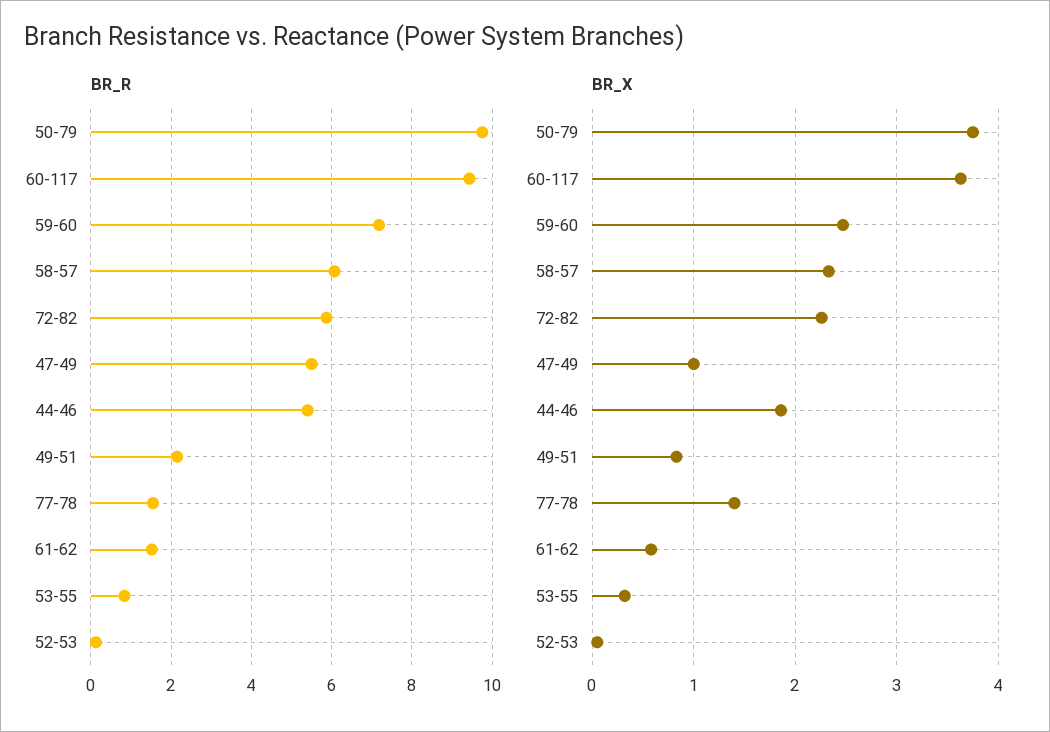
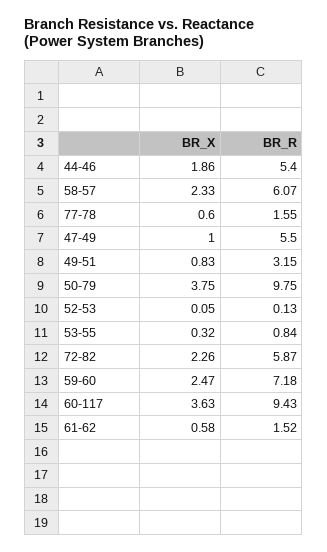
BR_R, 49-51: 2.2 -> 3.15
BR_X, 77-78: 1.4 -> 0.6

